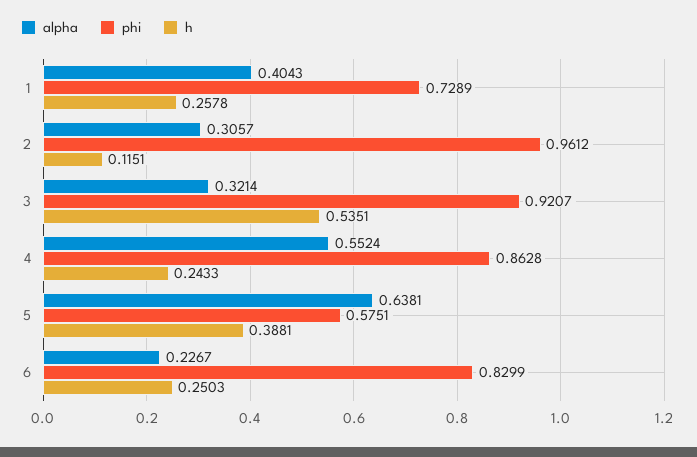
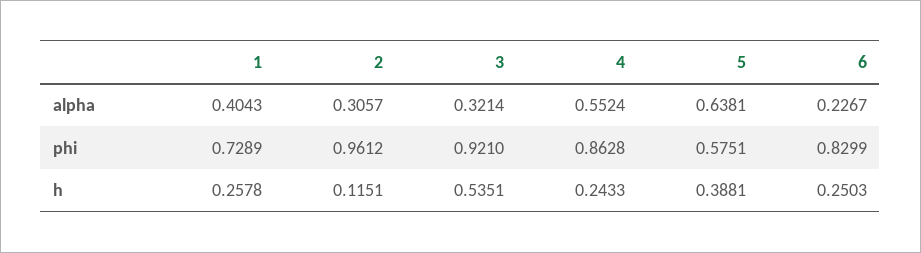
phi, 3: 0.9207 -> 0.921

